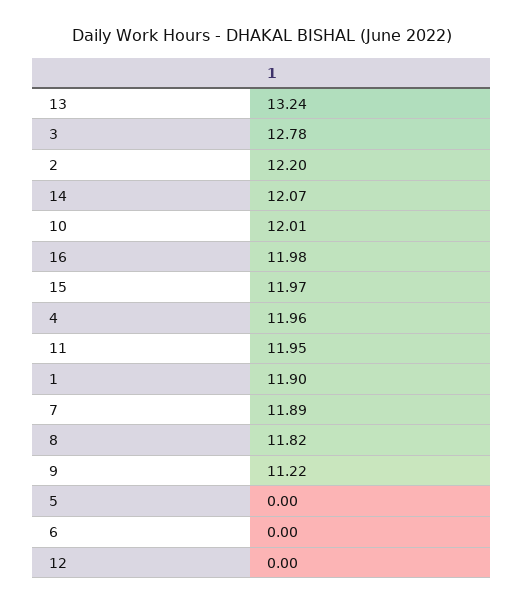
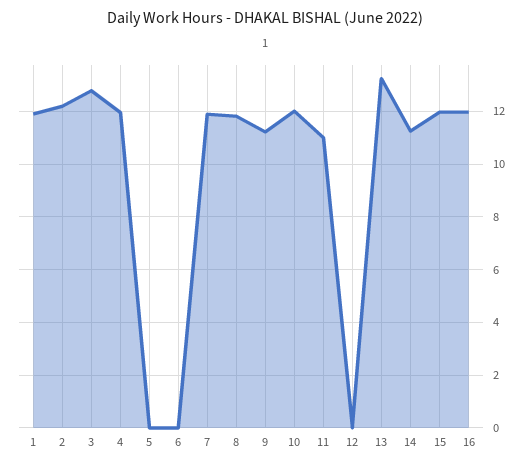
14: 12.07 -> 11.25
11: 11.95 -> 11

